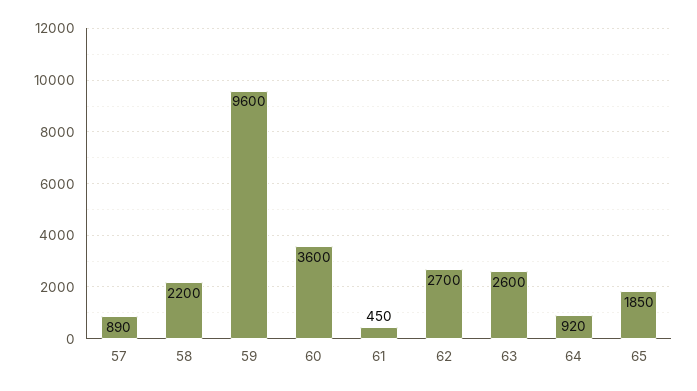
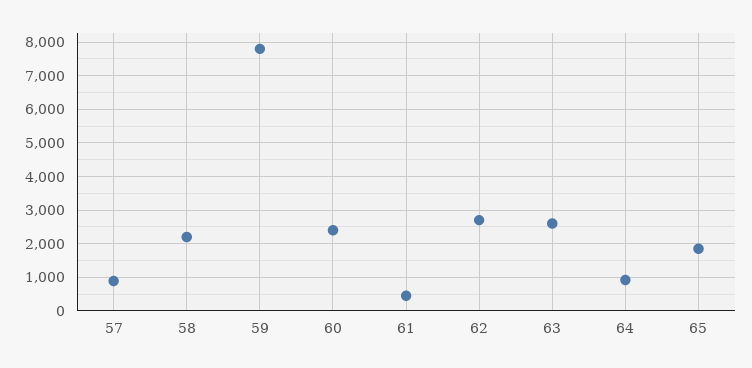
59: 9600 -> 7800
60: 3600 -> 2400

